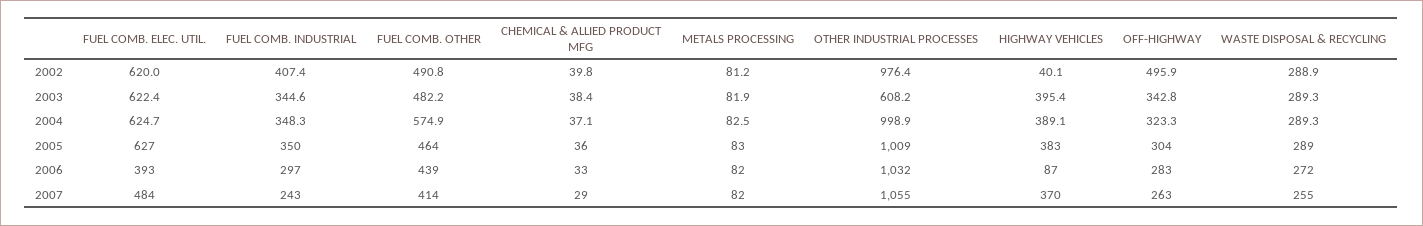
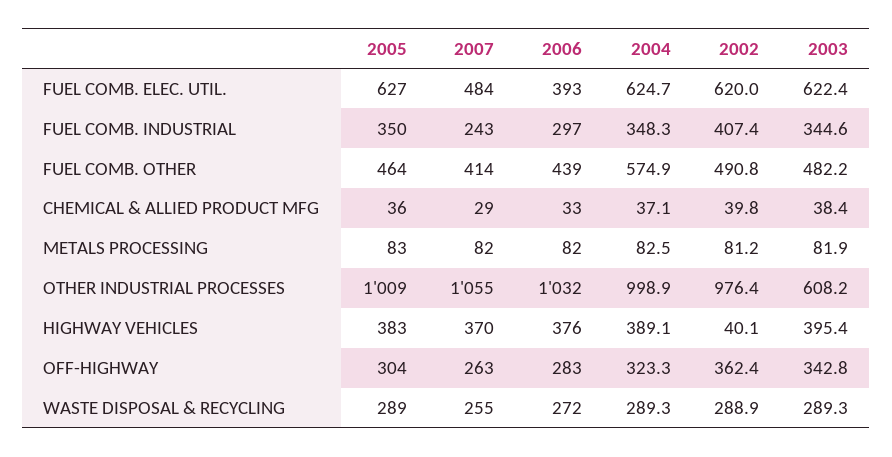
OFF-HIGHWAY, 2002: 495.9 -> 362.4
HIGHWAY VEHICLES, 2006: 87 -> 376

